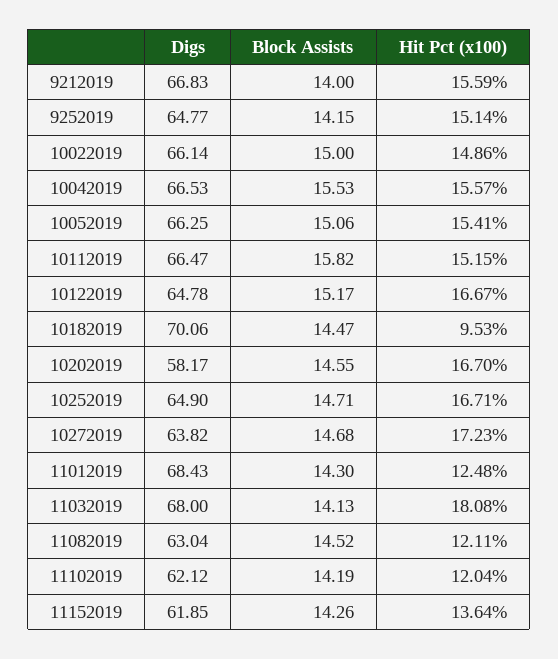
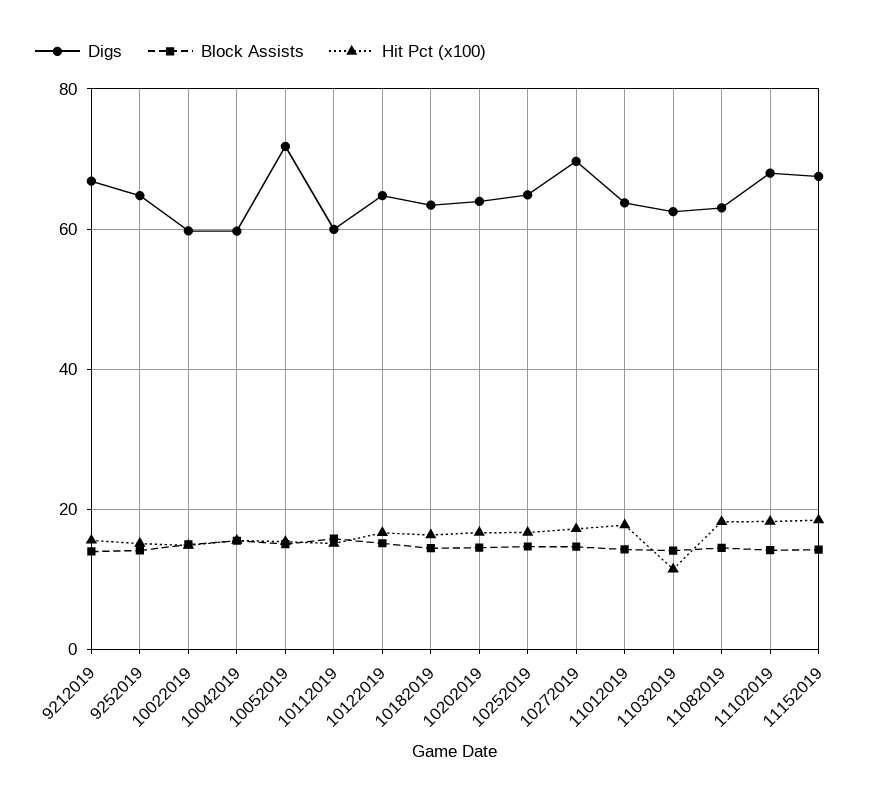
Digs, 10022019: 66.14 -> 60
Digs, 10042019: 66.53 -> 60
Digs, 10052019: 66.25 -> 72
Digs, 10112019: 66.47 -> 60
Digs, 10182019: 70.06 -> 64
Hit Pct (x100), 10182019: 9.53 -> 16
Digs, 10202019: 58.17 -> 64
Digs, 10272019: 63.82 -> 70
Digs, 11012019: 68.43 -> 64
Hit Pct (x100), 11012019: 12.48 -> 18
Digs, 11032019: 68 -> 62
Hit Pct (x100), 11032019: 18.08 -> 12
Hit Pct (x100), 11082019: 12.11 -> 18
Digs, 11102019: 62.12 -> 68
Hit Pct (x100), 11102019: 12.04 -> 18
Digs, 11152019: 61.85 -> 68
Hit Pct (x100), 11152019: 13.64 -> 18

